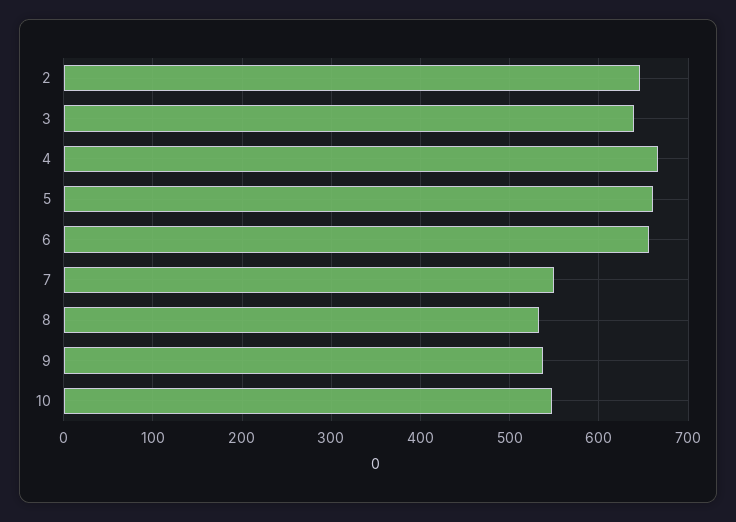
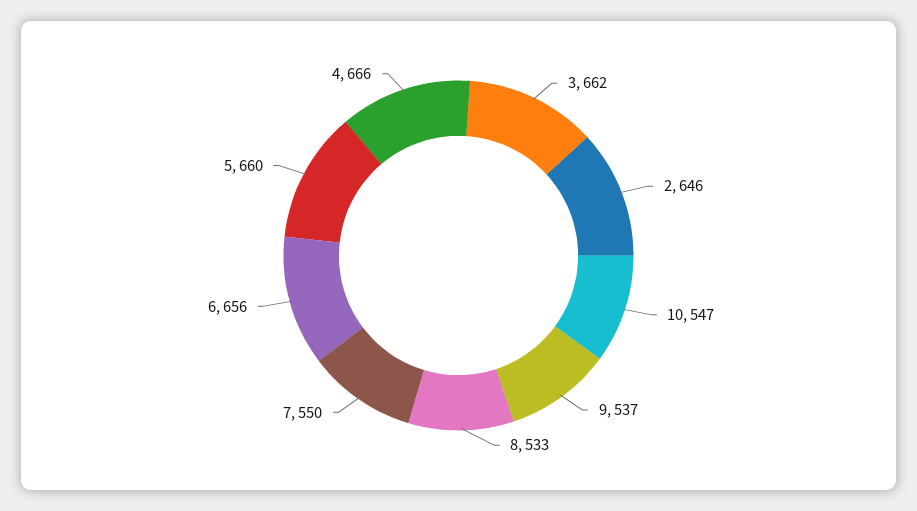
3: 640 -> 662

